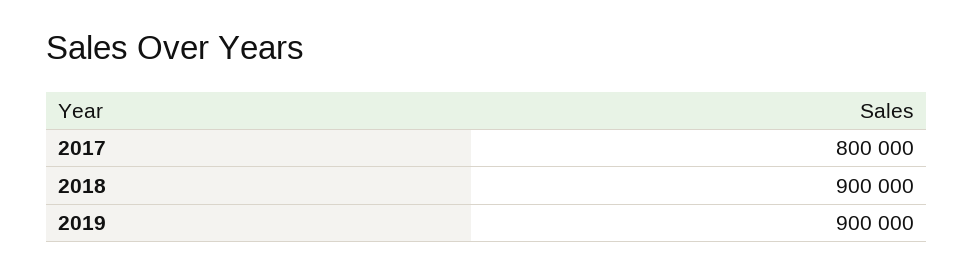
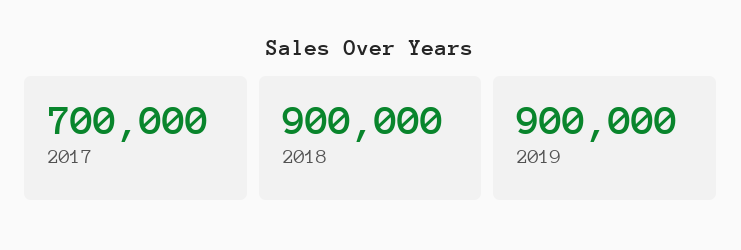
2017: 800000 -> 700000

